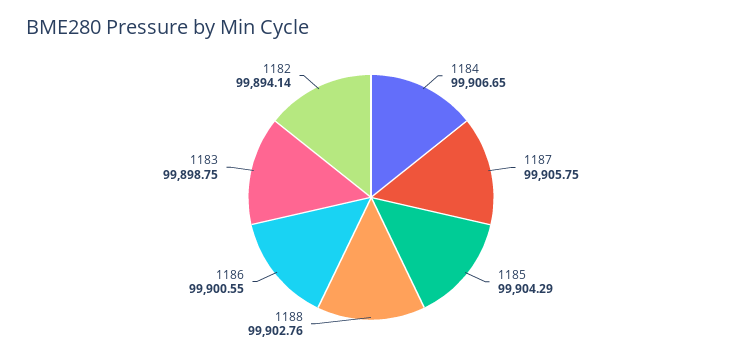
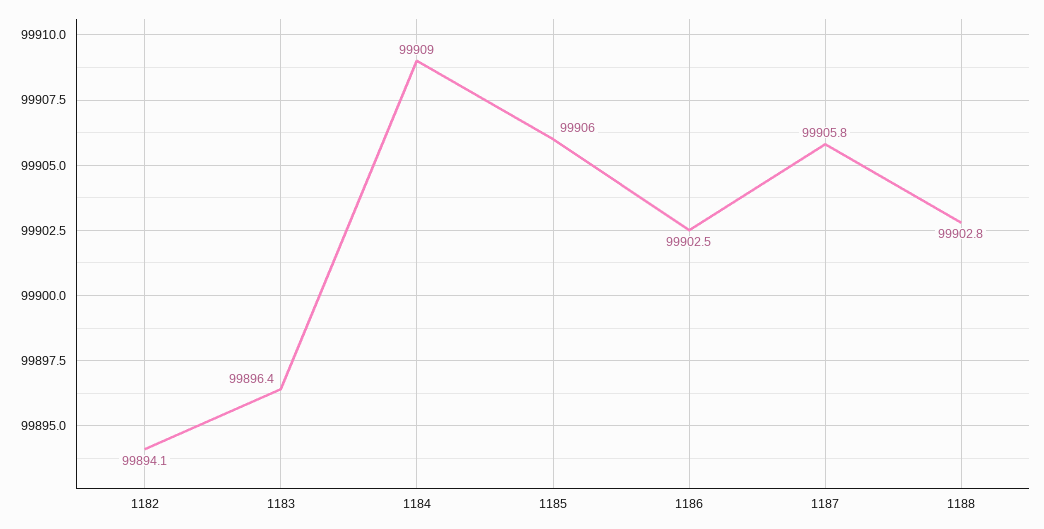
1184: 99906.65 -> 99909
1185: 99904.29 -> 99906
1186: 99900.55 -> 99902.5
1183: 99898.75 -> 99896.4

